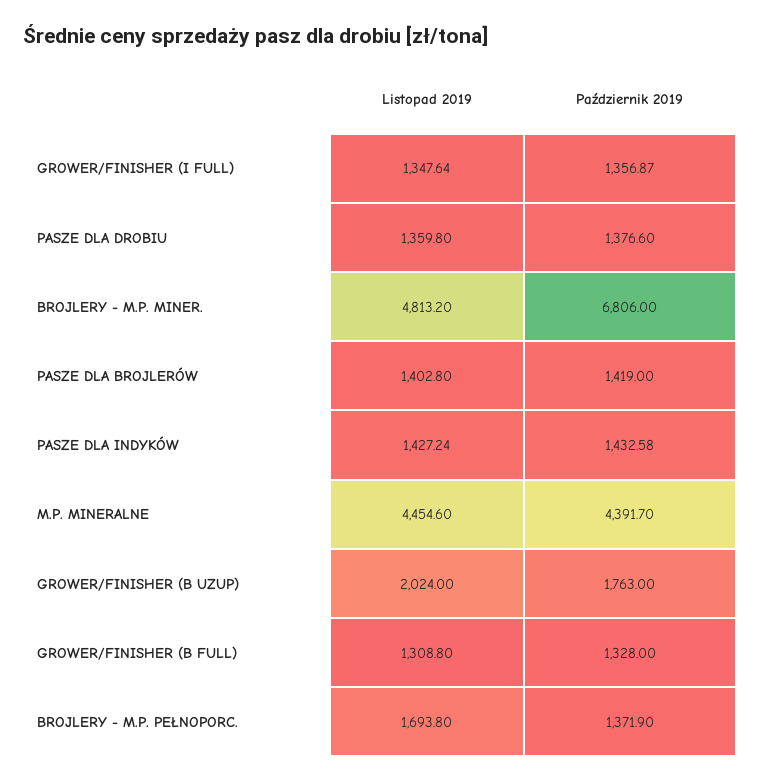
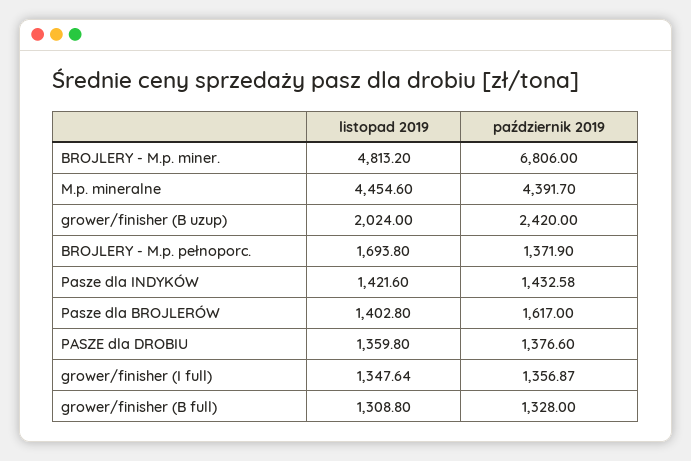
Październik 2019, PASZE DLA BROJLERÓW: 1419 -> 1617
Listopad 2019, PASZE DLA INDYKÓW: 1427.24 -> 1421.6
Październik 2019, GROWER/FINISHER (B UZUP): 1763 -> 2420

